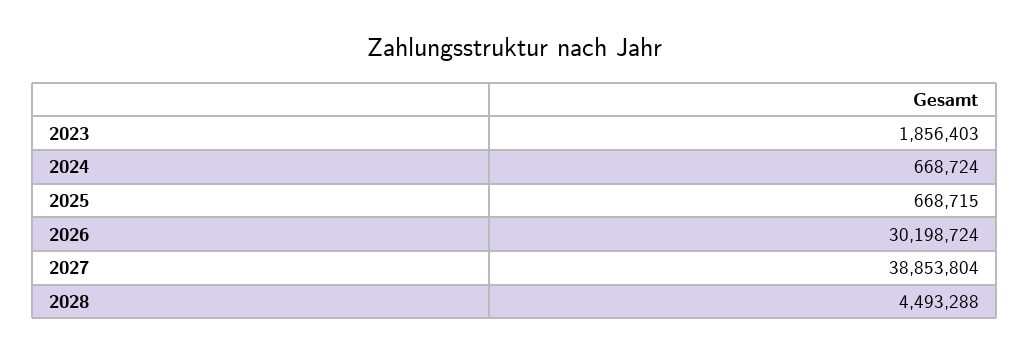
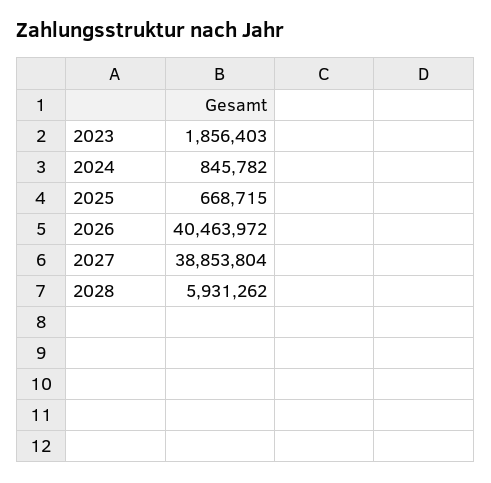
2024: 668724 -> 845782
2026: 30198724 -> 40463972
2028: 4493288 -> 5931262

